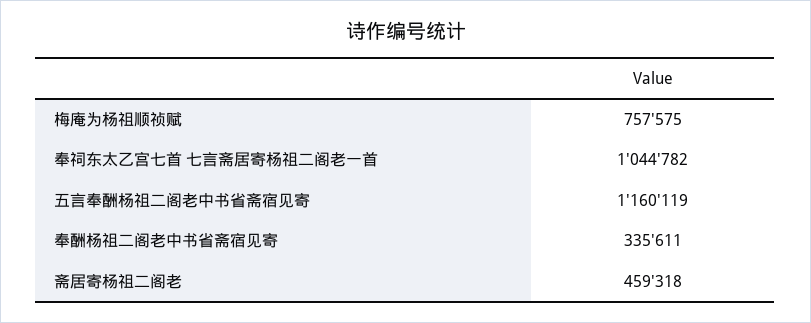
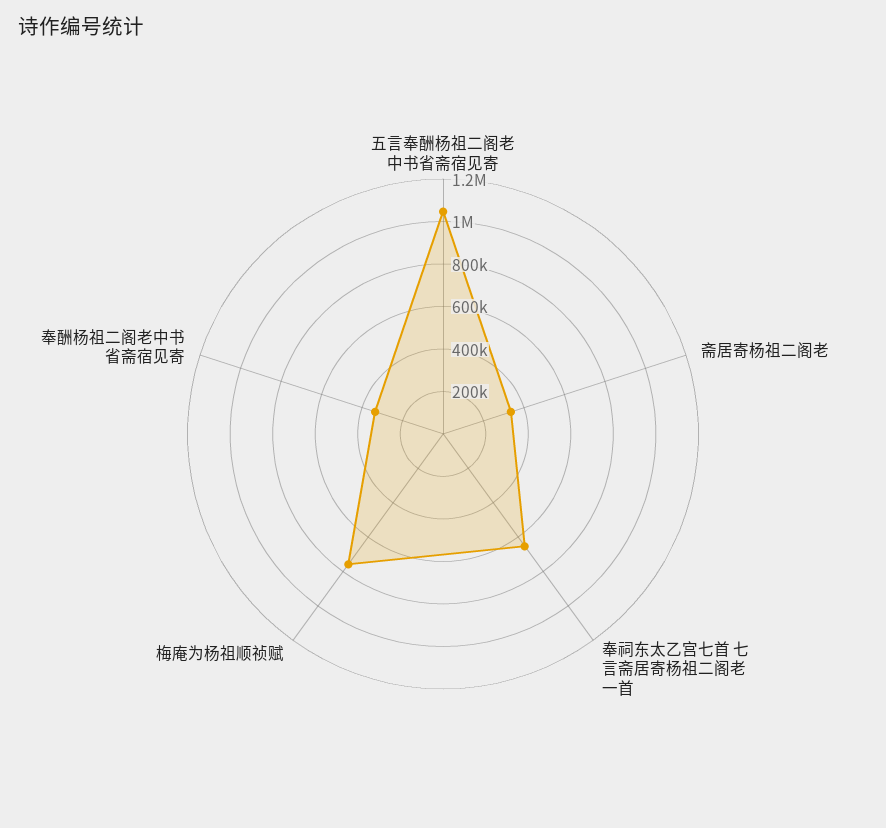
奉祠东太乙宫七首 七言斋居寄杨祖二阁老一首: 1044782 -> 650000
五言奉酬杨祖二阁老中书省斋宿见寄: 1160119 -> 1050000
斋居寄杨祖二阁老: 459318 -> 350000

